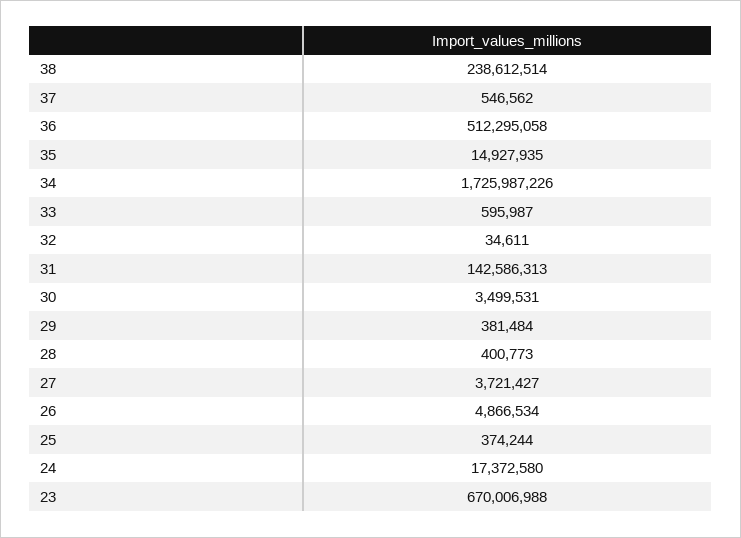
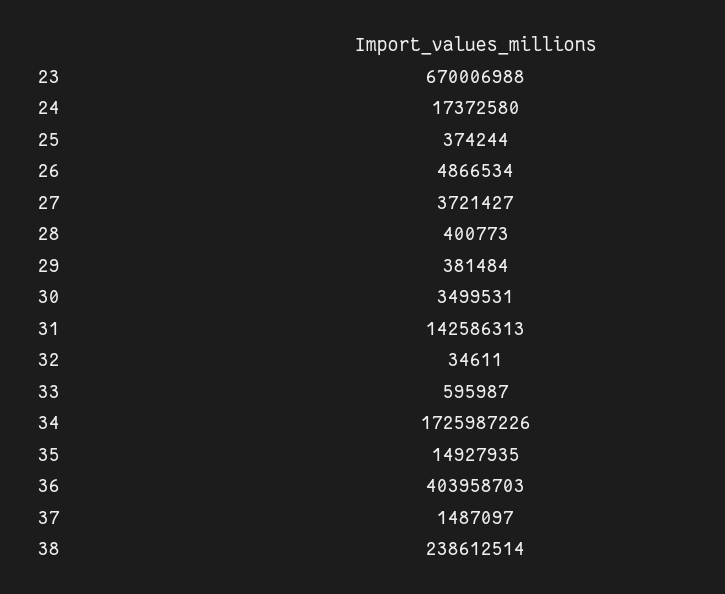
37: 546562 -> 1487097
36: 512295058 -> 403958703

